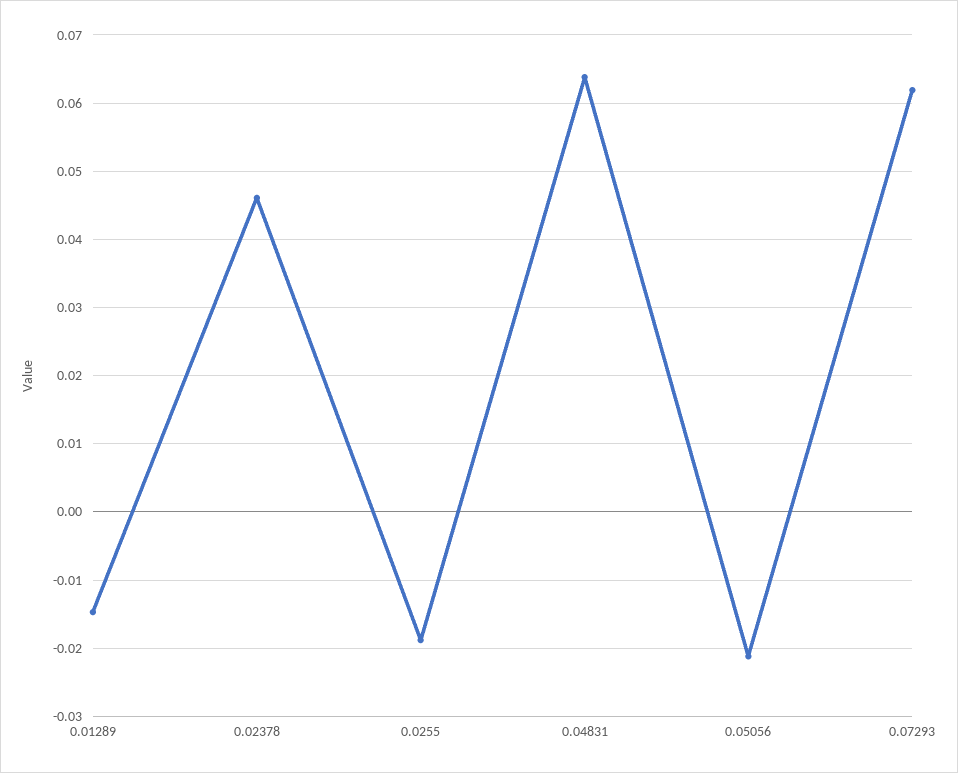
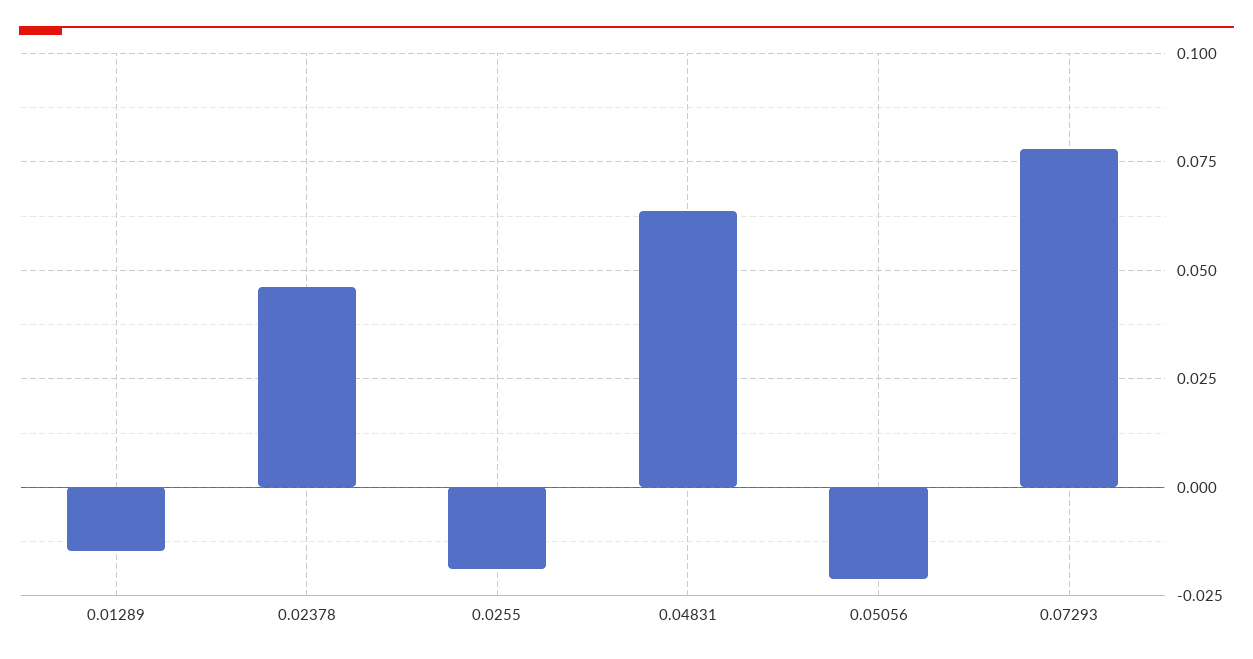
0.07293: 0.062 -> 0.0775

